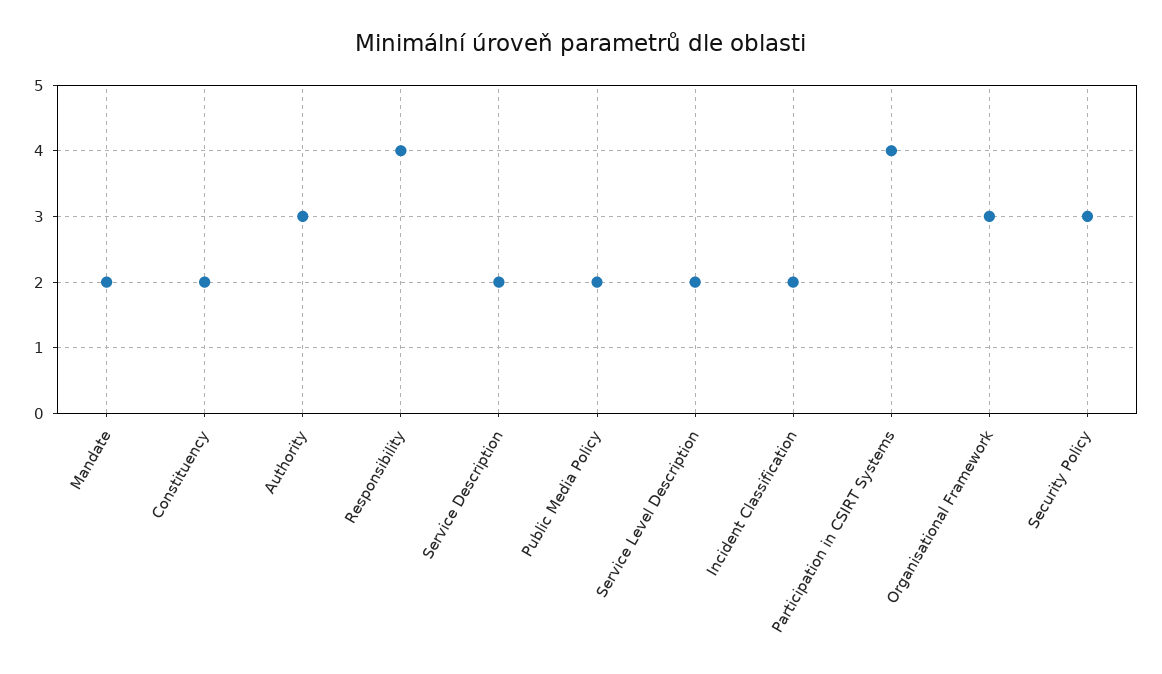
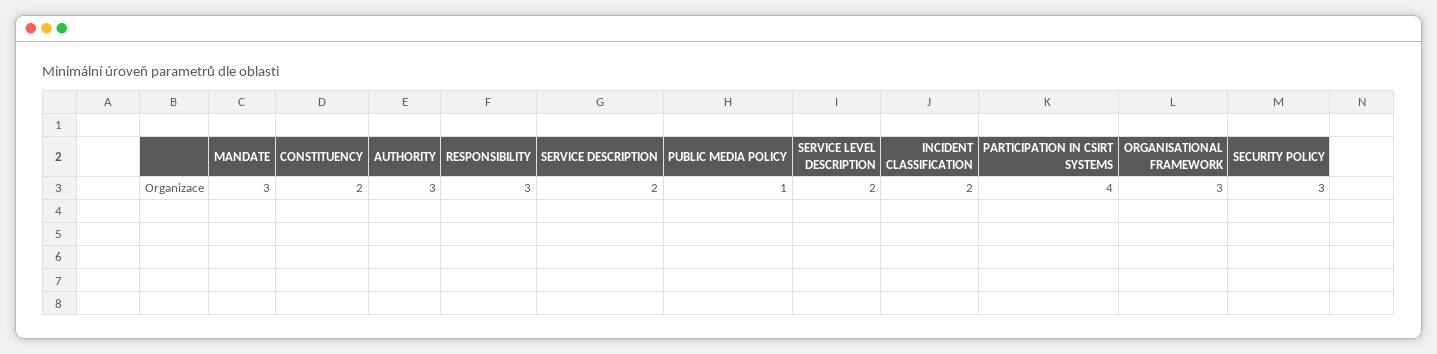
Mandate: 2 -> 3
Responsibility: 4 -> 3
Public Media Policy: 2 -> 1

